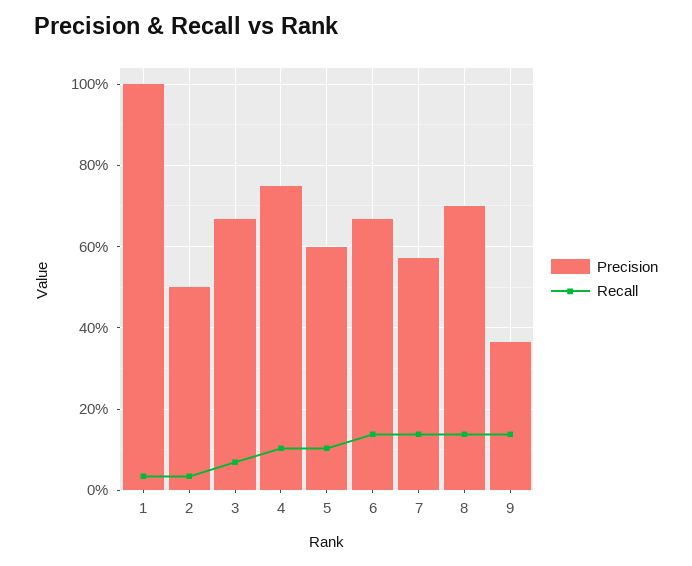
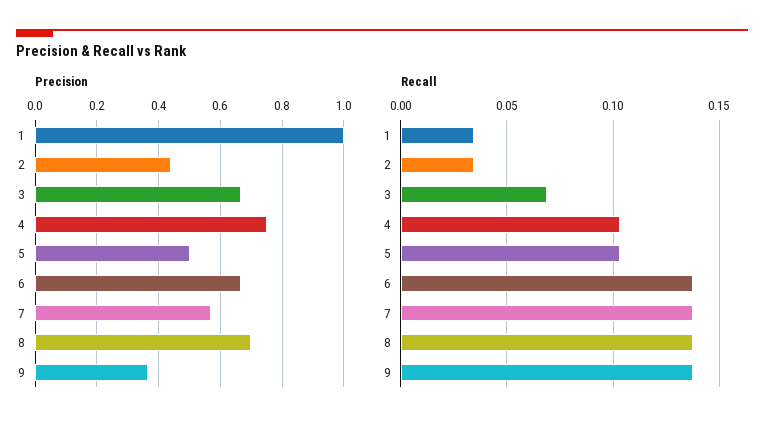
Precision, 2: 0.5 -> 0.44
Precision, 5: 0.6 -> 0.5

